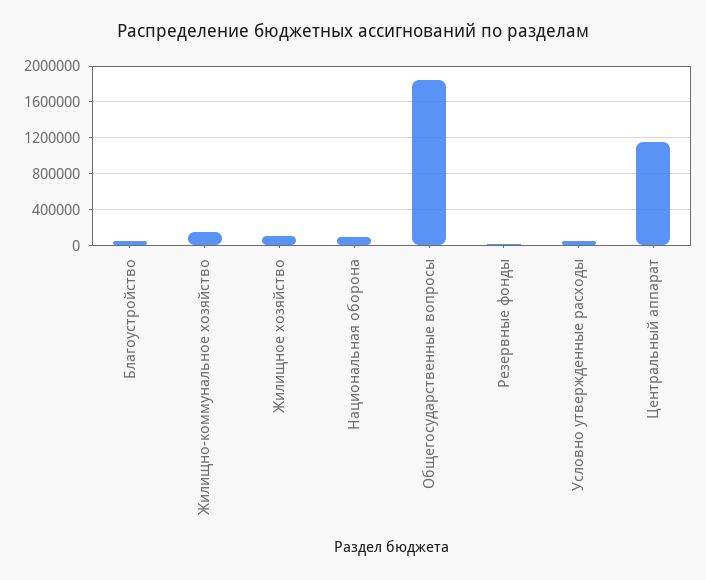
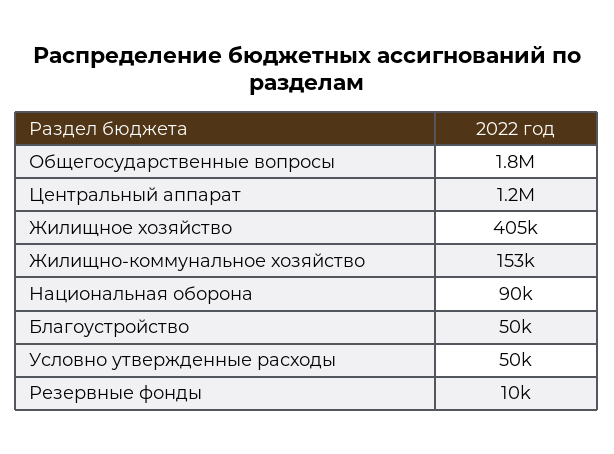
Жилищное хозяйство: 100000 -> 405000

